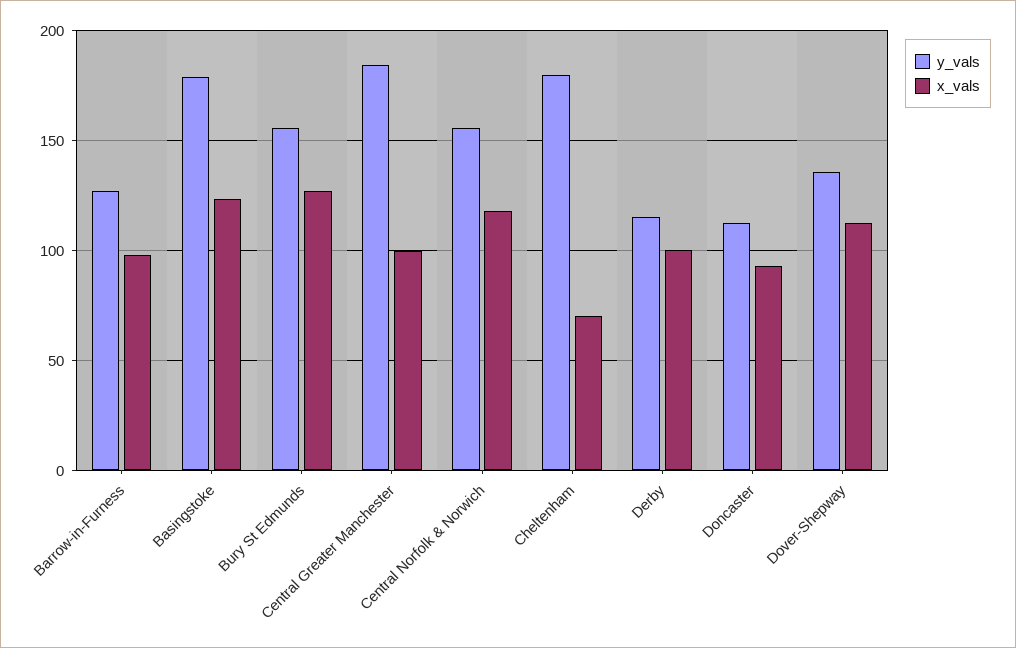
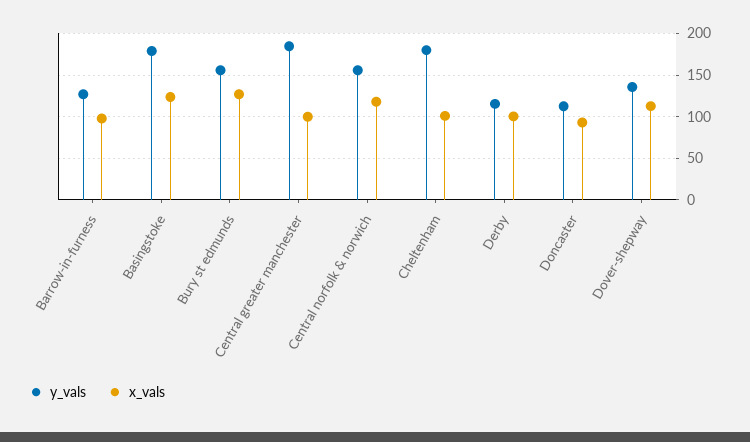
x_vals, Cheltenham: 70 -> 100

